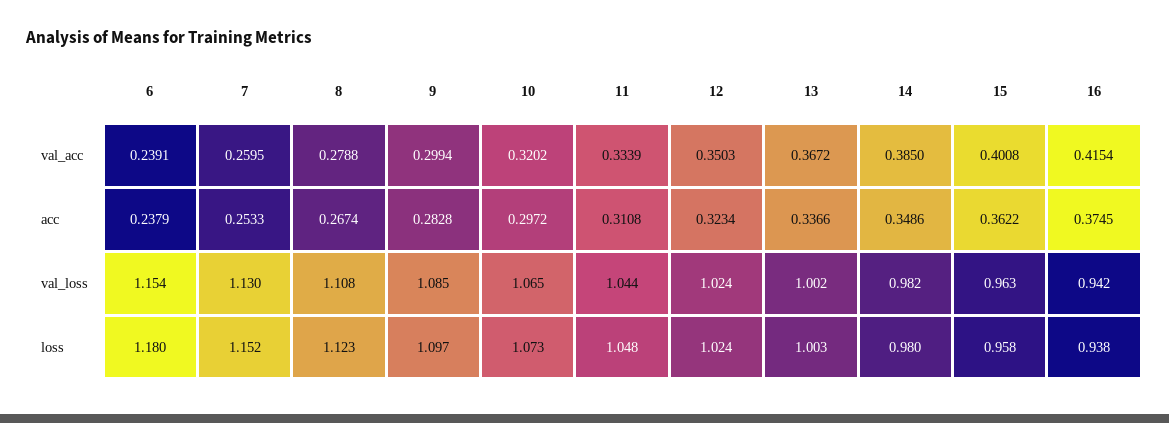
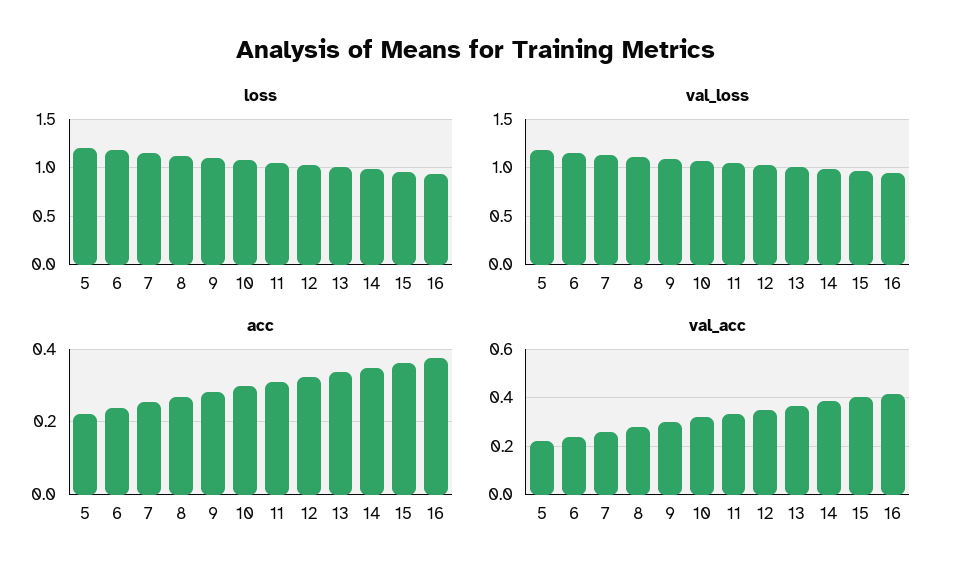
loss, 5: none -> 1.2
val_loss, 5: none -> 1.2
acc, 5: none -> 0.22
val_acc, 5: none -> 0.225

